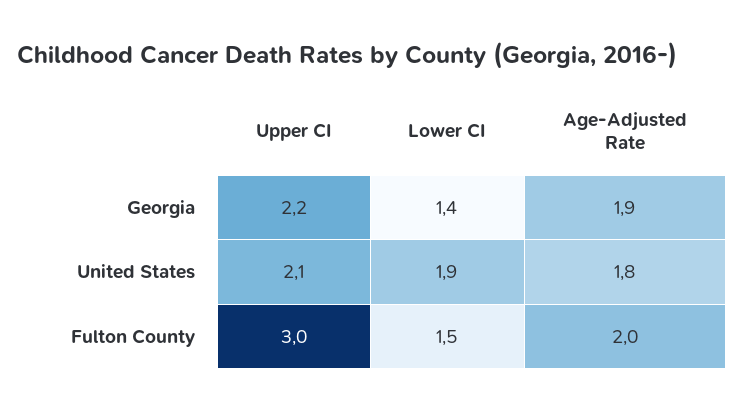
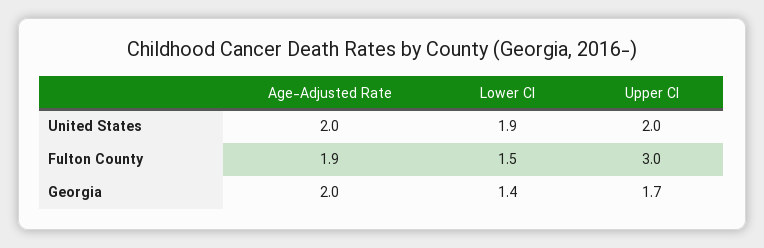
Upper CI, Georgia: 2.2 -> 1.7
Age-Adjusted Rate, Georgia: 1.9 -> 2
Upper CI, United States: 2.1 -> 2
Age-Adjusted Rate, United States: 1.8 -> 2
Age-Adjusted Rate, Fulton County: 2 -> 1.9

